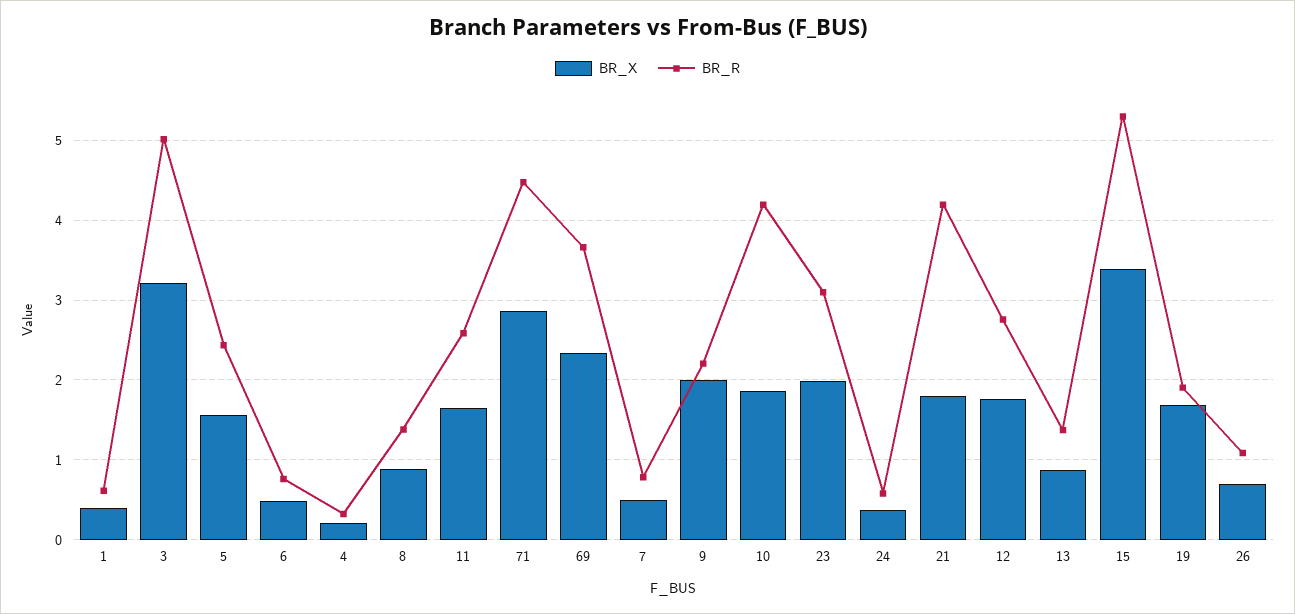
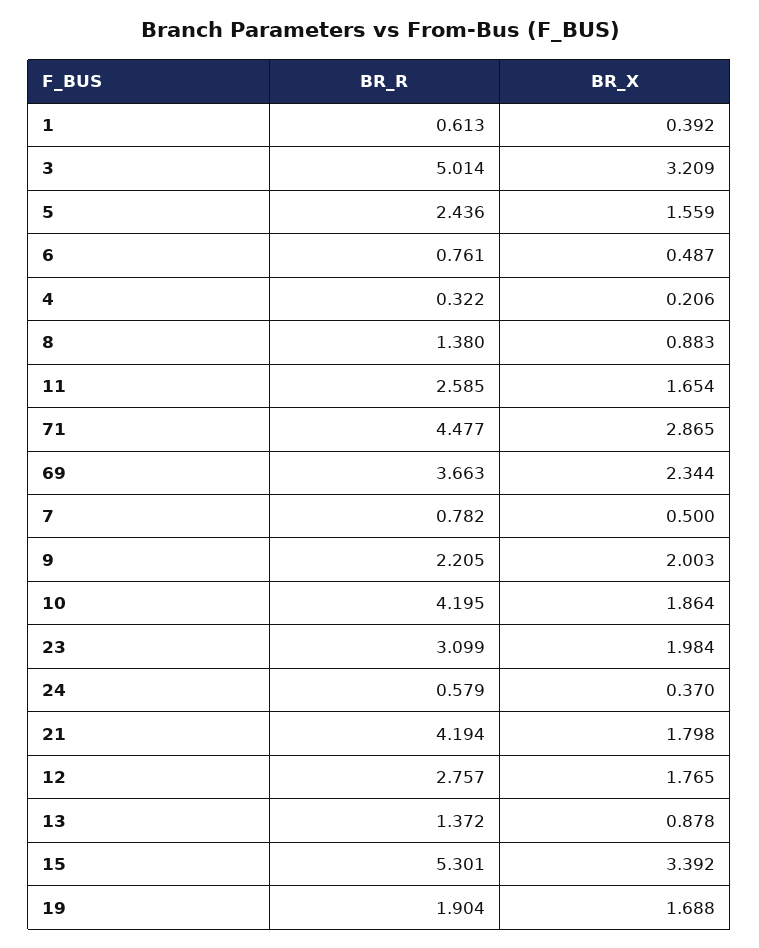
BR_X, 26: 0.7 -> none
BR_R, 26: 1.1 -> none

